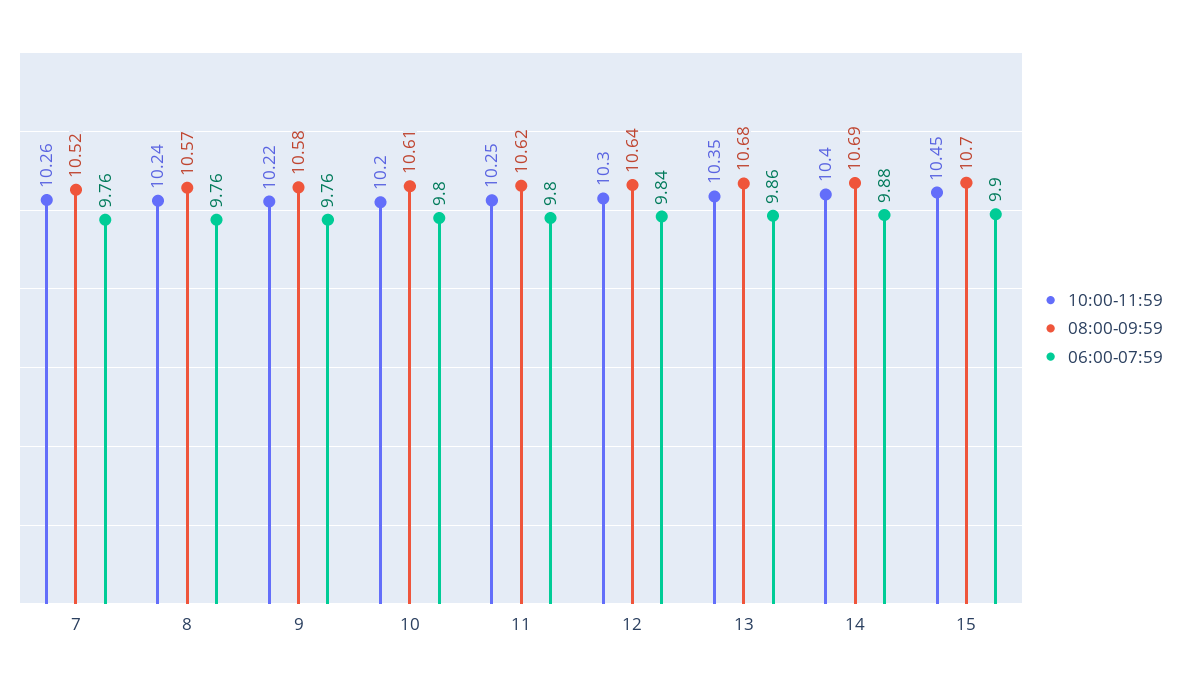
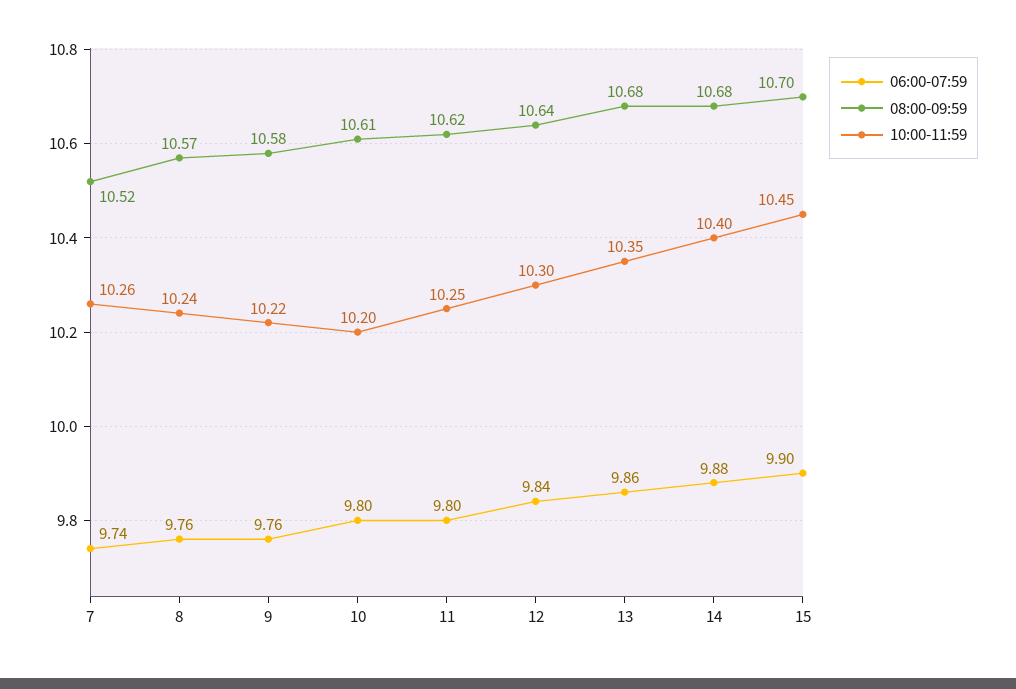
06:00-07:59, 7: 9.76 -> 9.74
08:00-09:59, 14: 10.69 -> 10.68

